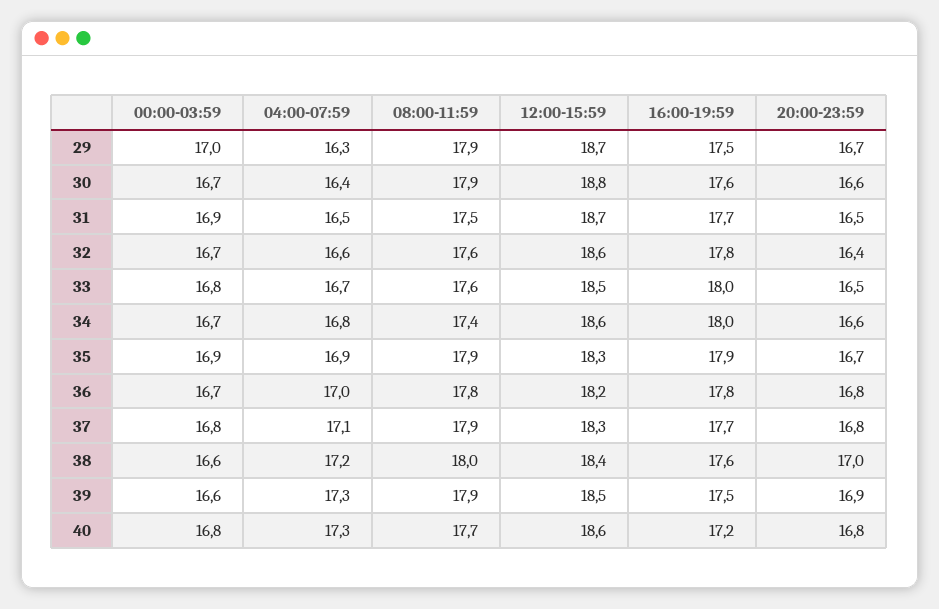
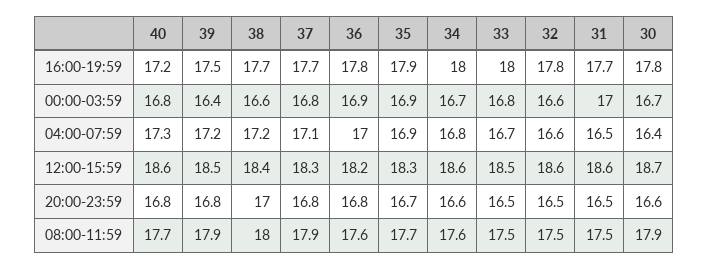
00:00-03:59, 29: 17 -> none
04:00-07:59, 29: 16.3 -> none
08:00-11:59, 29: 17.9 -> none
12:00-15:59, 29: 18.7 -> none
16:00-19:59, 29: 17.5 -> none
20:00-23:59, 29: 16.7 -> none
12:00-15:59, 30: 18.8 -> 18.7
16:00-19:59, 30: 17.6 -> 17.8
00:00-03:59, 31: 16.9 -> 17
12:00-15:59, 31: 18.7 -> 18.6
00:00-03:59, 32: 16.7 -> 16.6
08:00-11:59, 32: 17.6 -> 17.5
20:00-23:59, 32: 16.4 -> 16.5
08:00-11:59, 33: 17.6 -> 17.5
08:00-11:59, 34: 17.4 -> 17.6
08:00-11:59, 35: 17.9 -> 17.7
00:00-03:59, 36: 16.7 -> 16.9
08:00-11:59, 36: 17.8 -> 17.6
16:00-19:59, 38: 17.6 -> 17.7
00:00-03:59, 39: 16.6 -> 16.4
04:00-07:59, 39: 17.3 -> 17.2
20:00-23:59, 39: 16.9 -> 16.8

